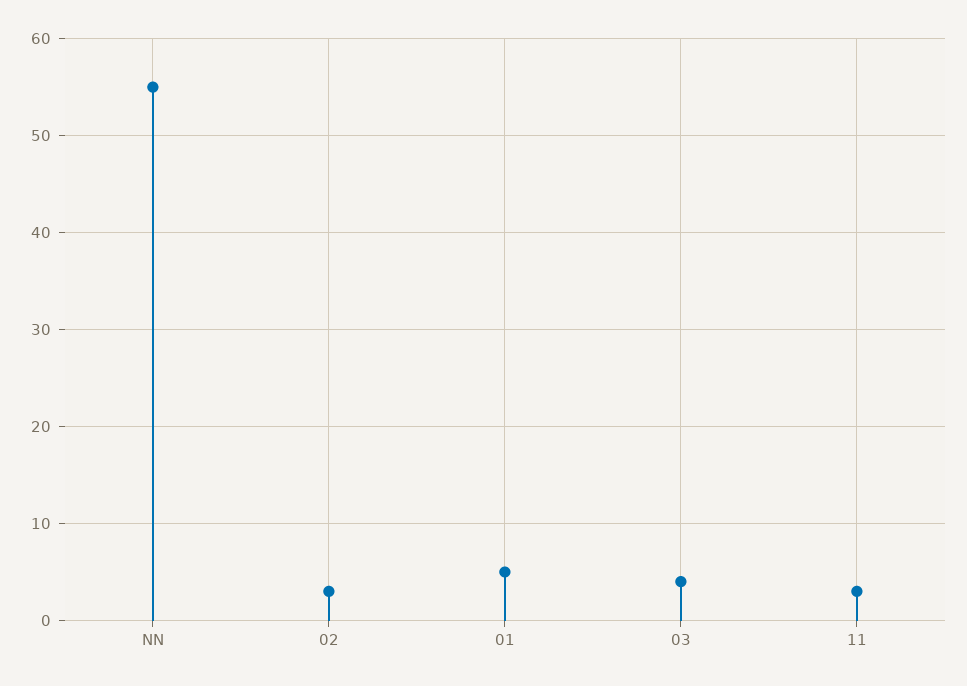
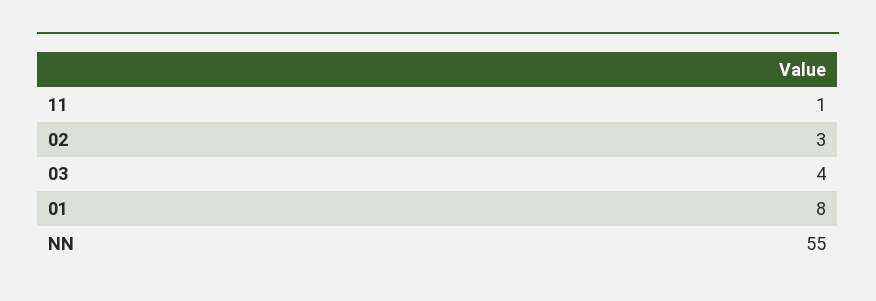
01: 5 -> 8
11: 3 -> 1

